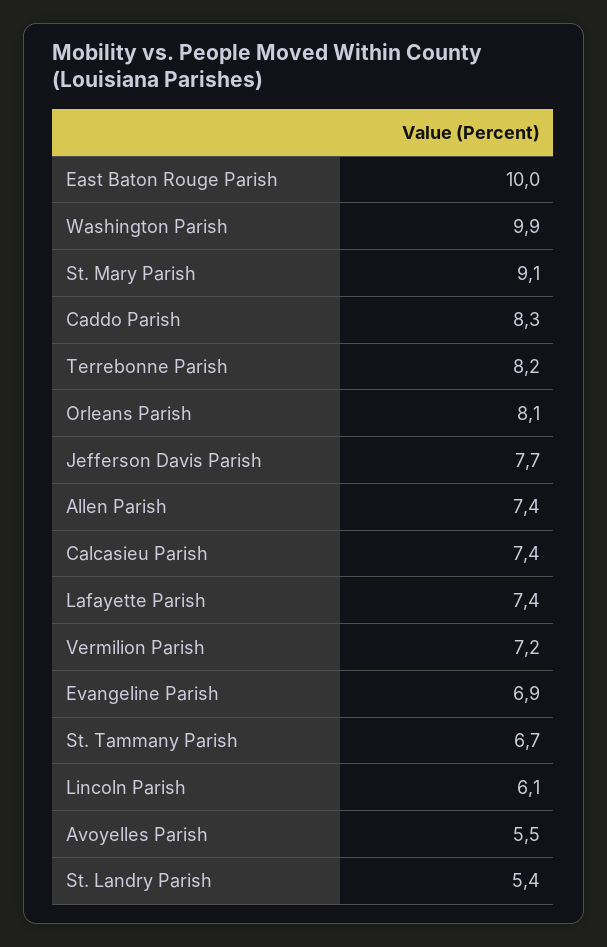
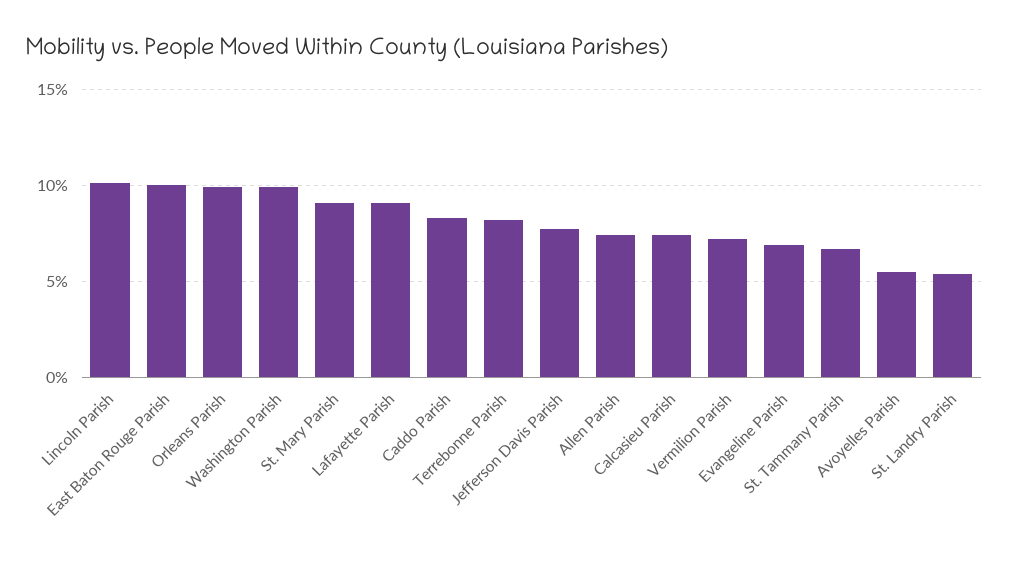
Orleans Parish: 8.1 -> 10
Lafayette Parish: 7.4 -> 9
Lincoln Parish: 6.1 -> 10

